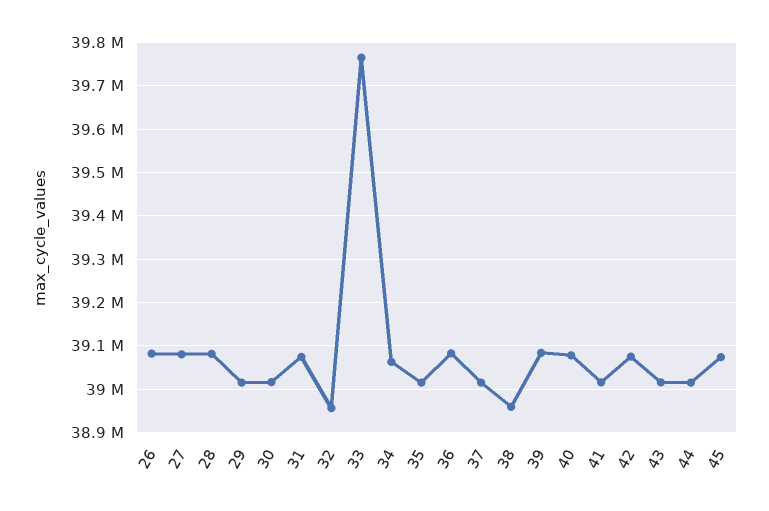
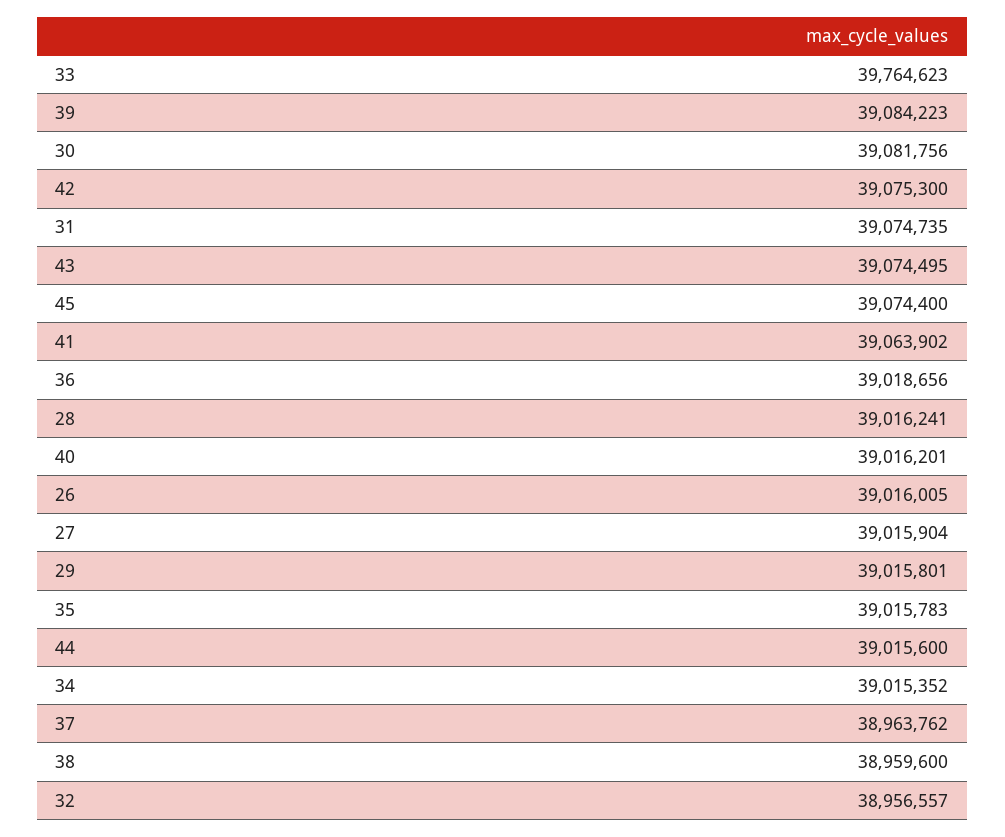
26: 39080000 -> 39016005
27: 39080000 -> 39015904
28: 39080000 -> 39016241
30: 39020000 -> 39081756
34: 39060000 -> 39015352
36: 39080000 -> 39018656
37: 39020000 -> 38963762
40: 39080000 -> 39016201
41: 39020000 -> 39063902
43: 39020000 -> 39074495

